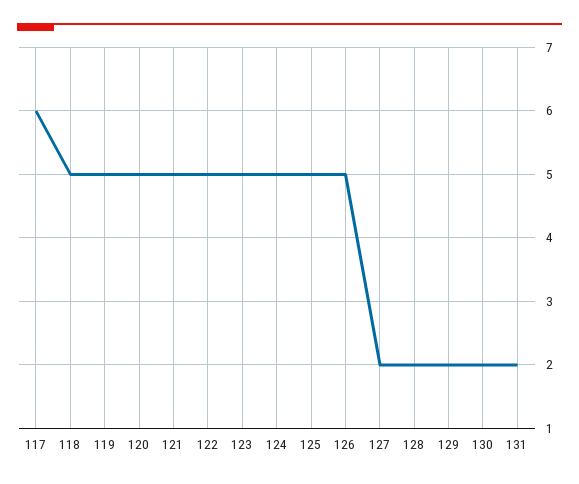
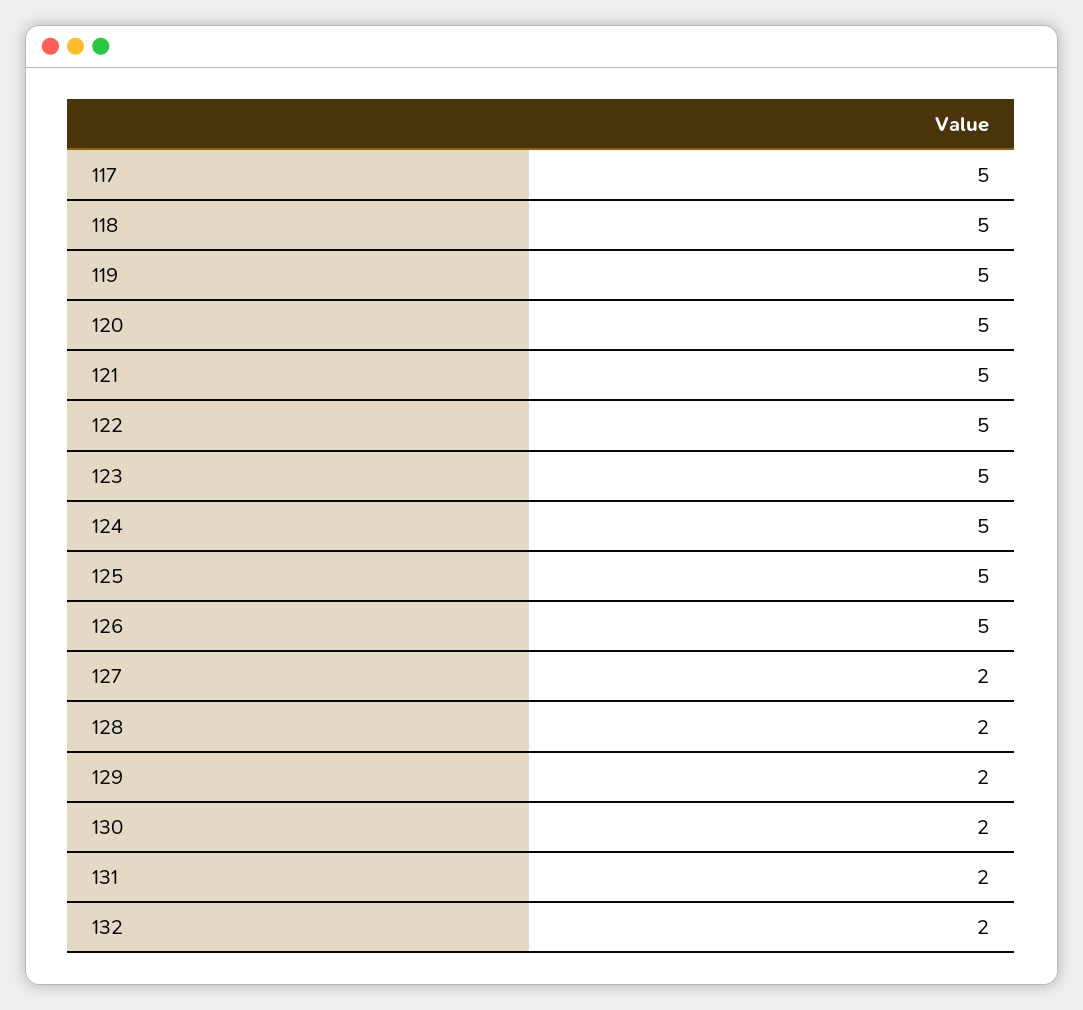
117: 6 -> 5
132: none -> 2

